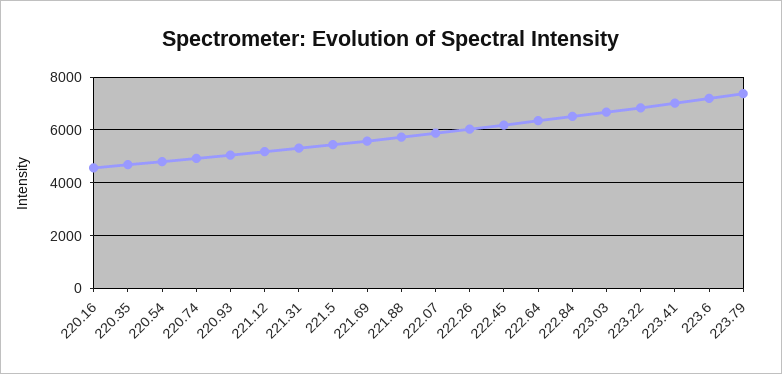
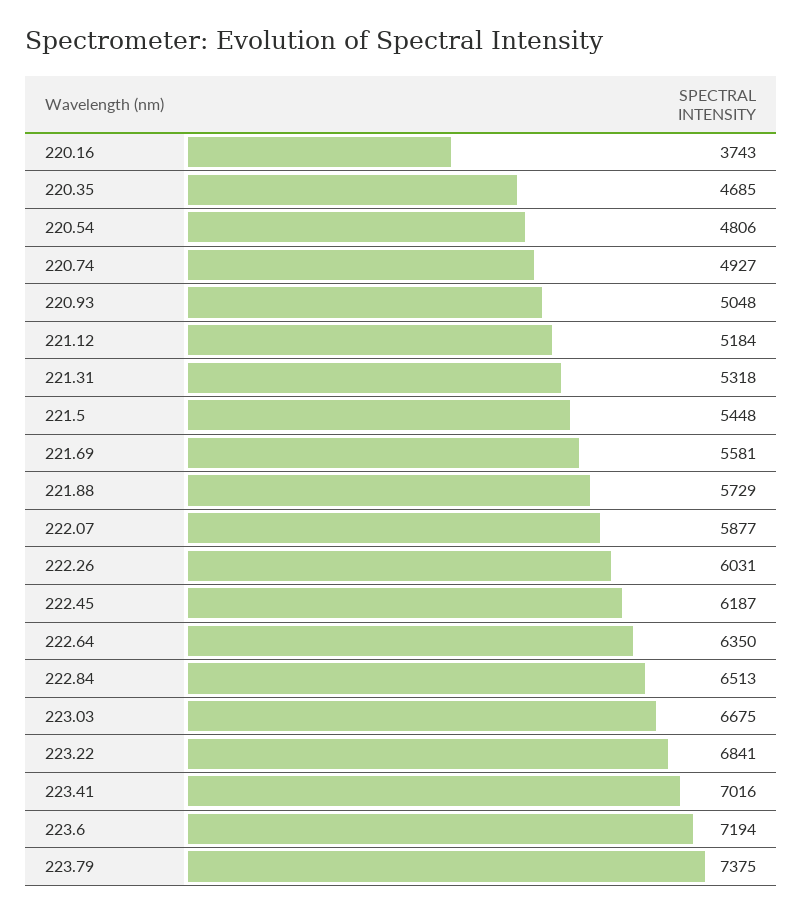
220.16: 4500 -> 3743

